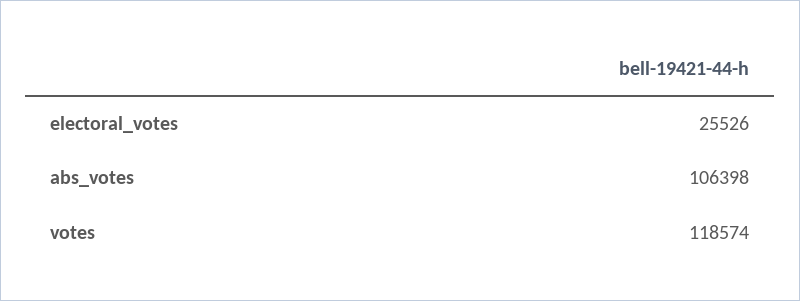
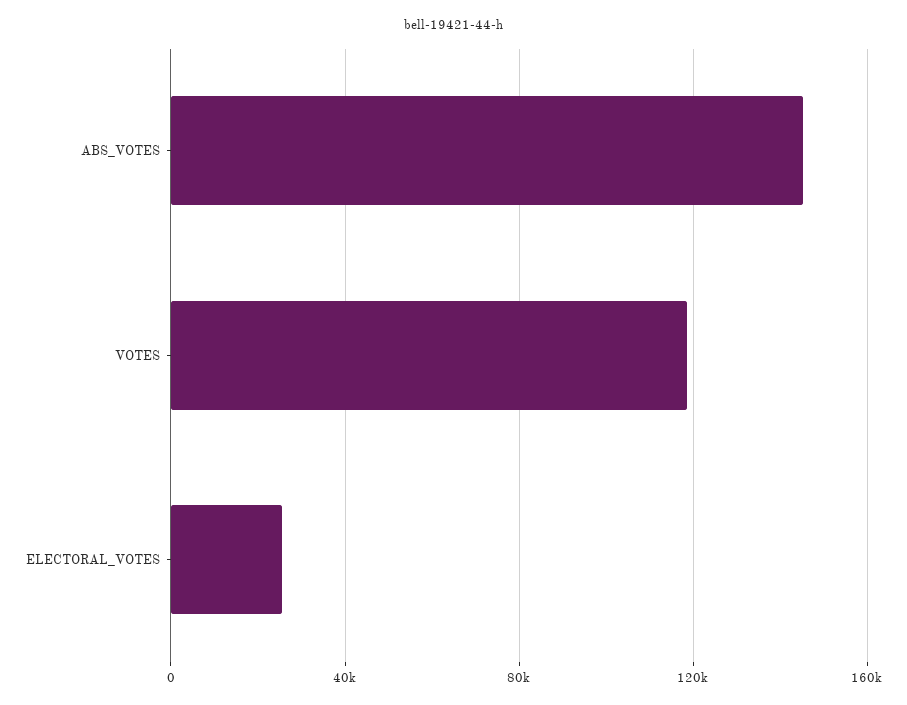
abs_votes: 106398 -> 145000

